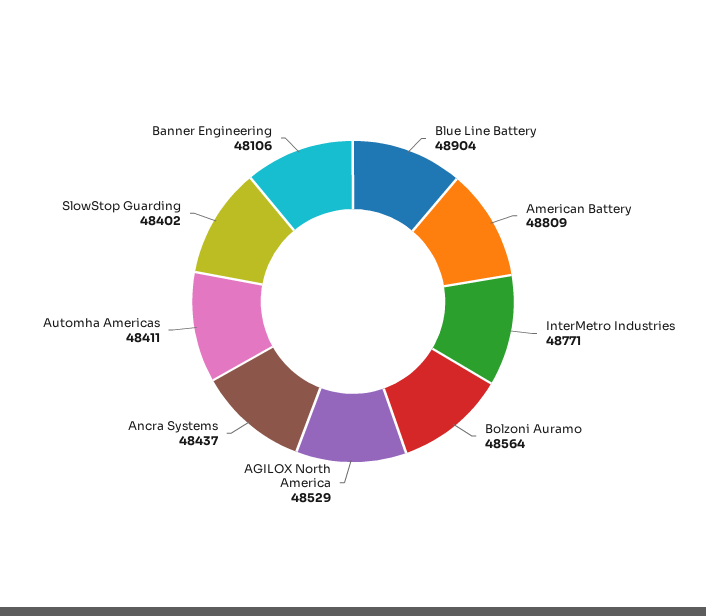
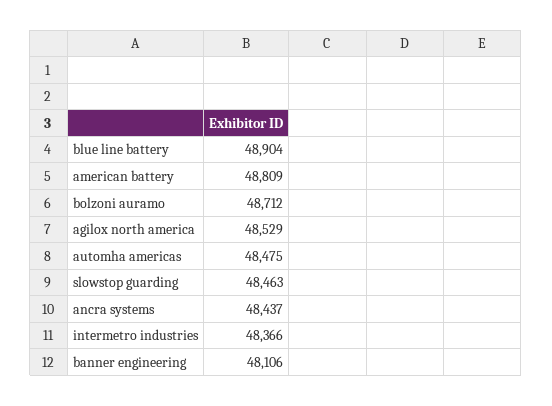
InterMetro Industries: 48771 -> 48366
Bolzoni Auramo: 48564 -> 48712
Automha Americas: 48411 -> 48475
SlowStop Guarding: 48402 -> 48463

